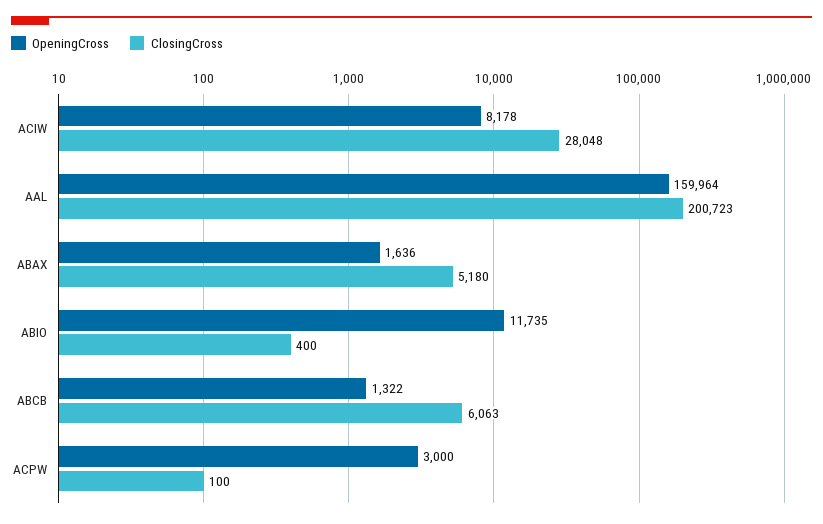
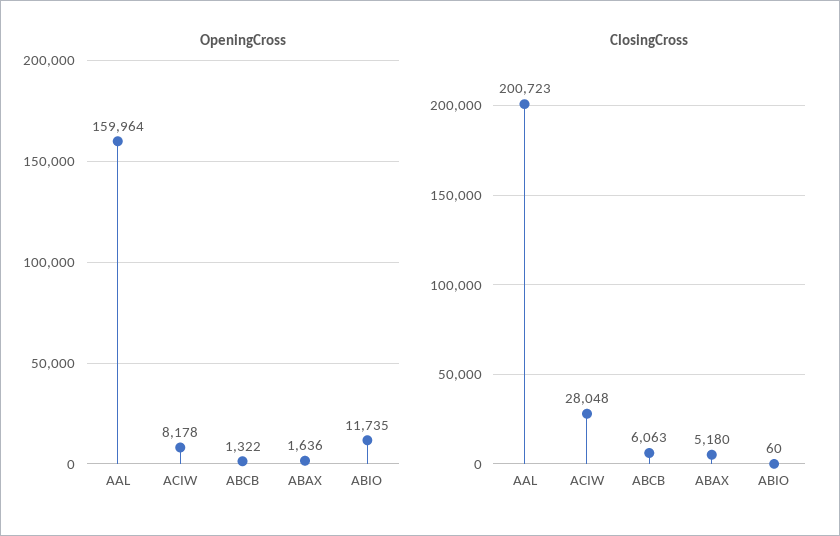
ClosingCross, ABIO: 400 -> 60
OpeningCross, ACPW: 3000 -> none
ClosingCross, ACPW: 100 -> none

